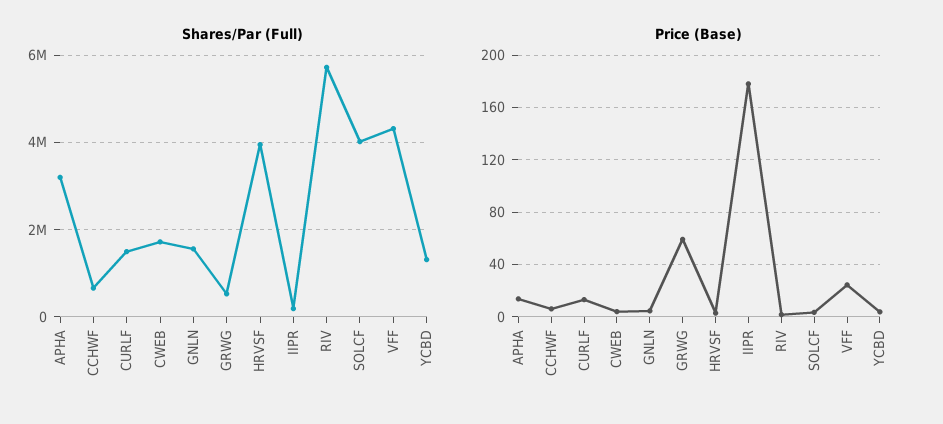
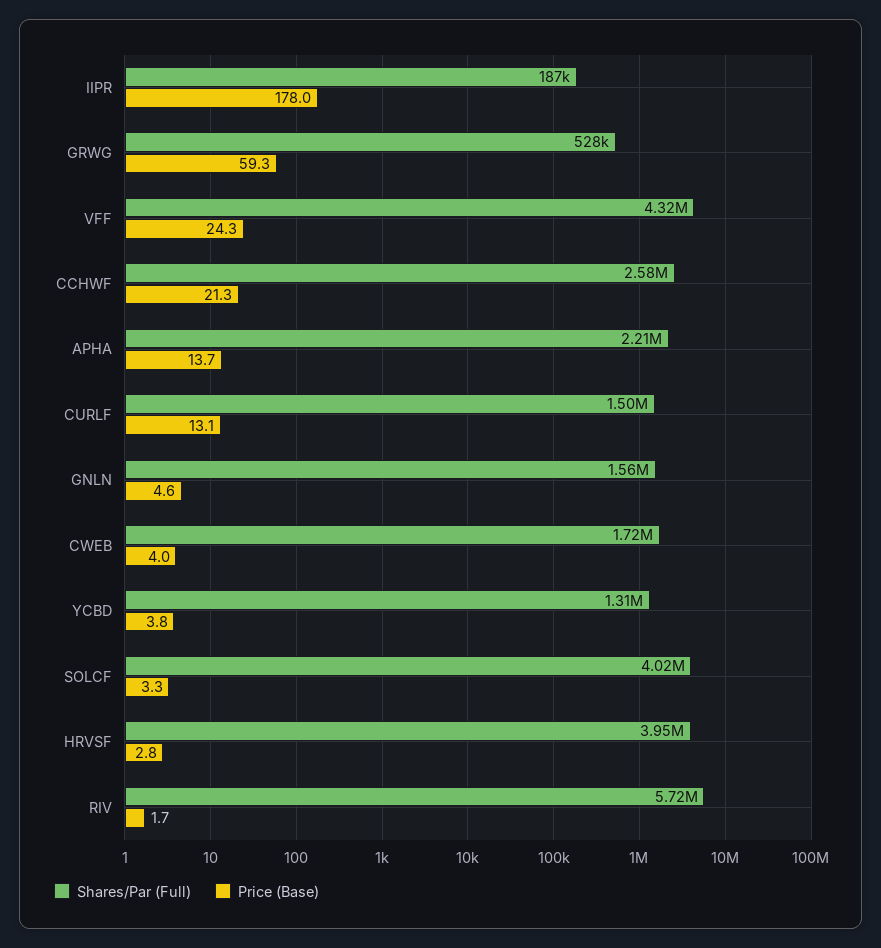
Shares/Par (Full), APHA: 3200000 -> 2210000
Shares/Par (Full), CCHWF: 600000 -> 2580000
Price (Base), CCHWF: 5 -> 21.3

